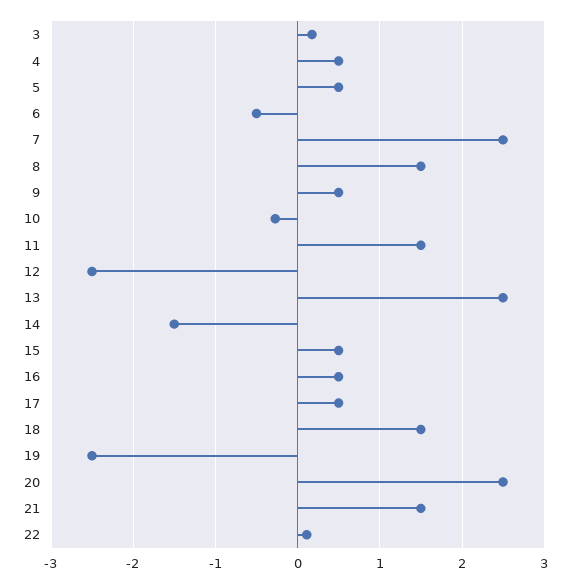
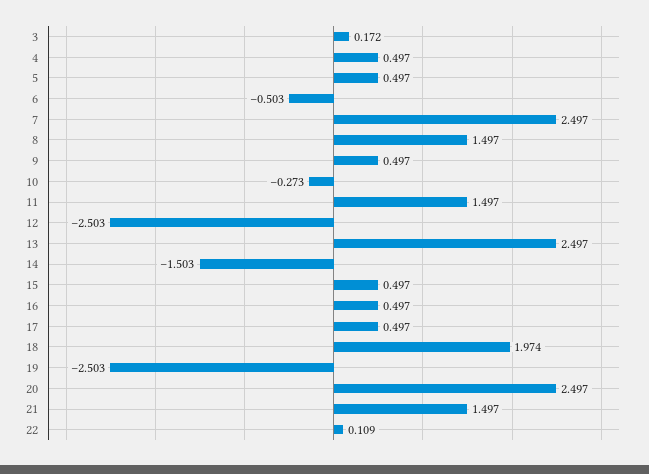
18: 1.5 -> 1.974

